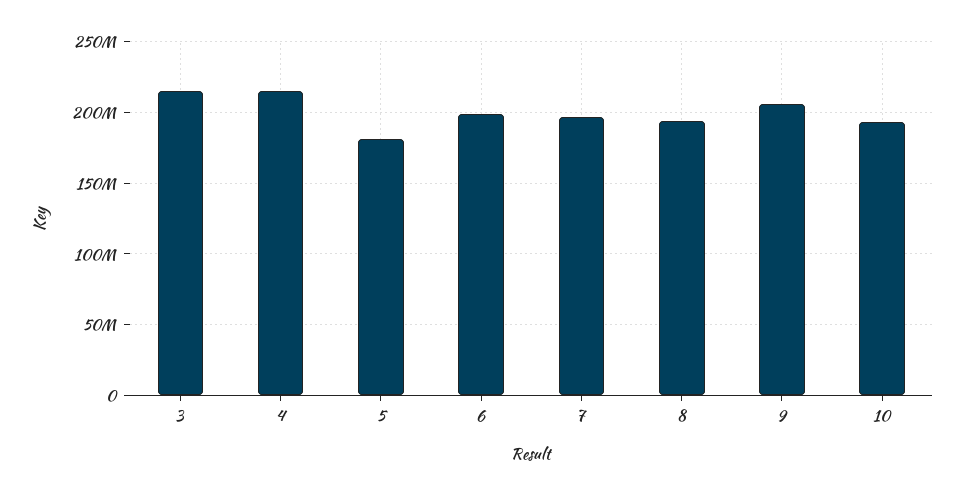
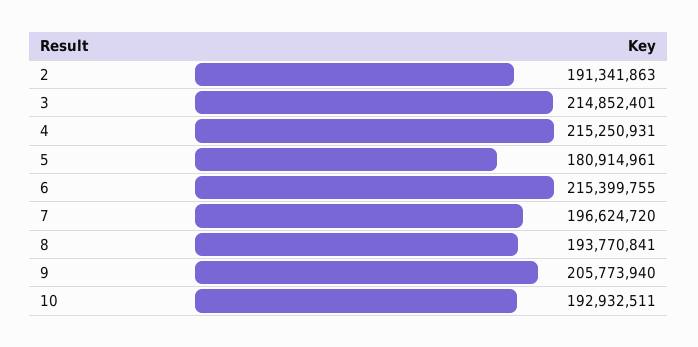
6: 200000000 -> 215399755
2: none -> 191341863

